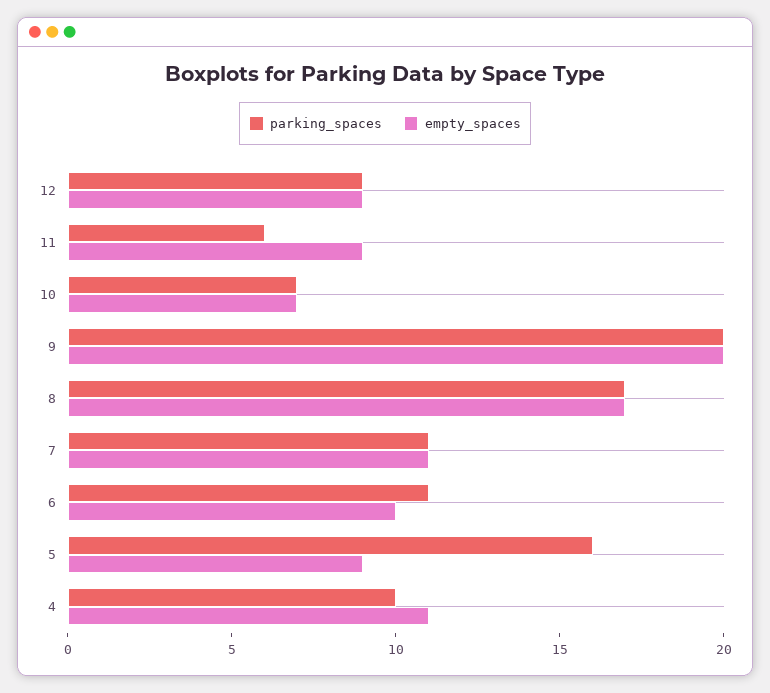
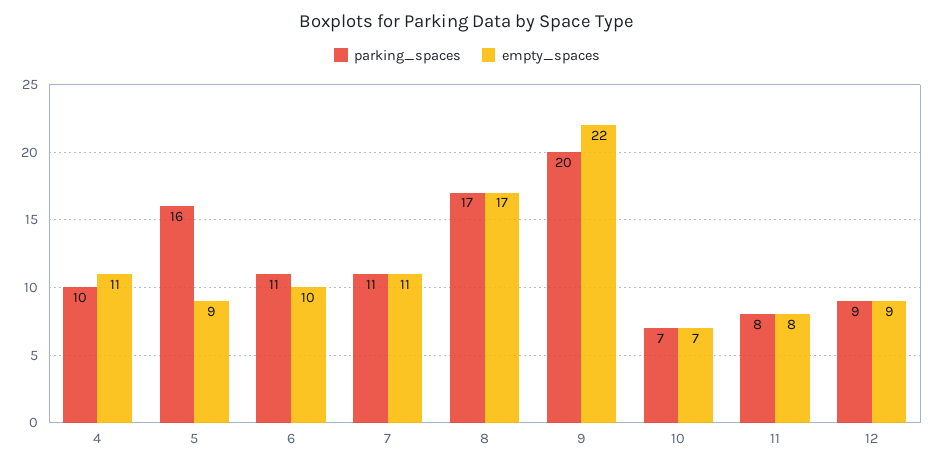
parking_spaces, 11: 6 -> 8
empty_spaces, 11: 9 -> 8
empty_spaces, 9: 20 -> 22

